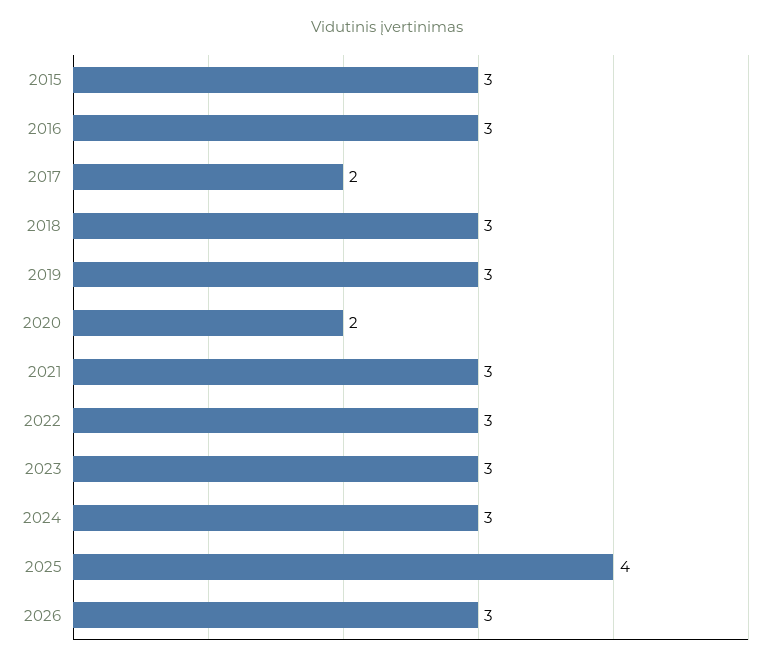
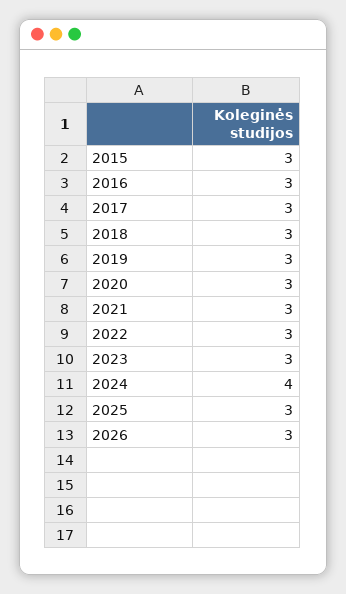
2017: 2 -> 3
2020: 2 -> 3
2024: 3 -> 4
2025: 4 -> 3

